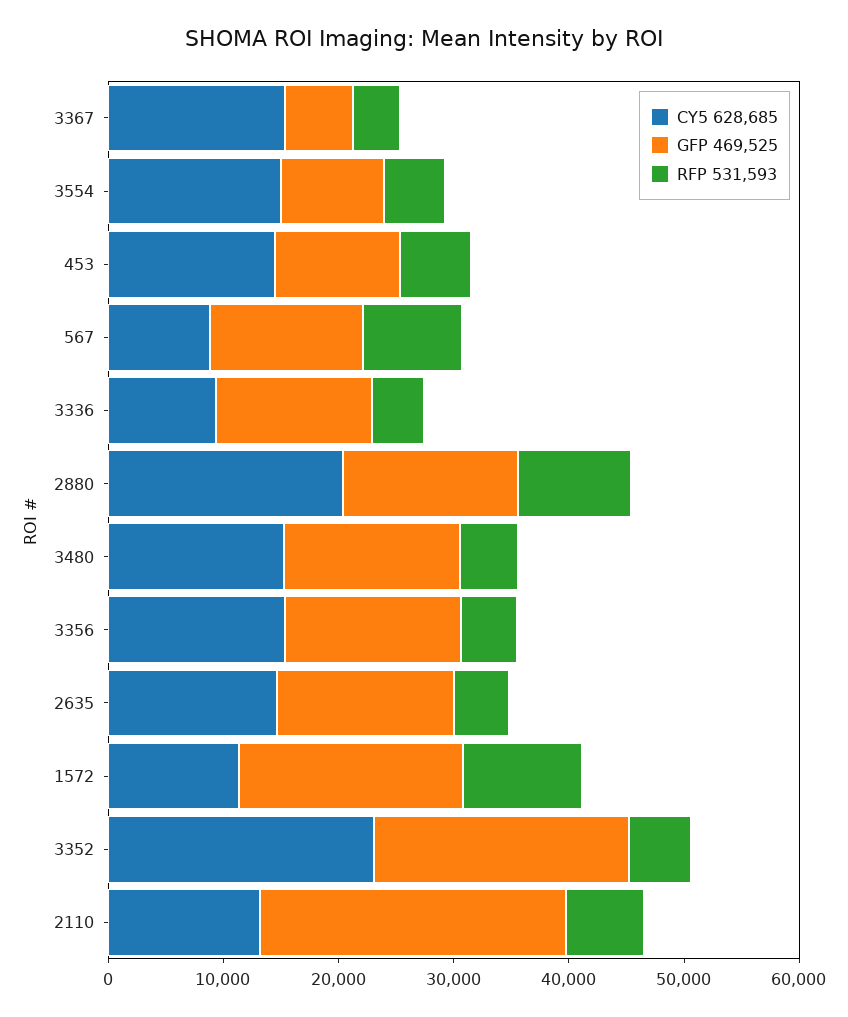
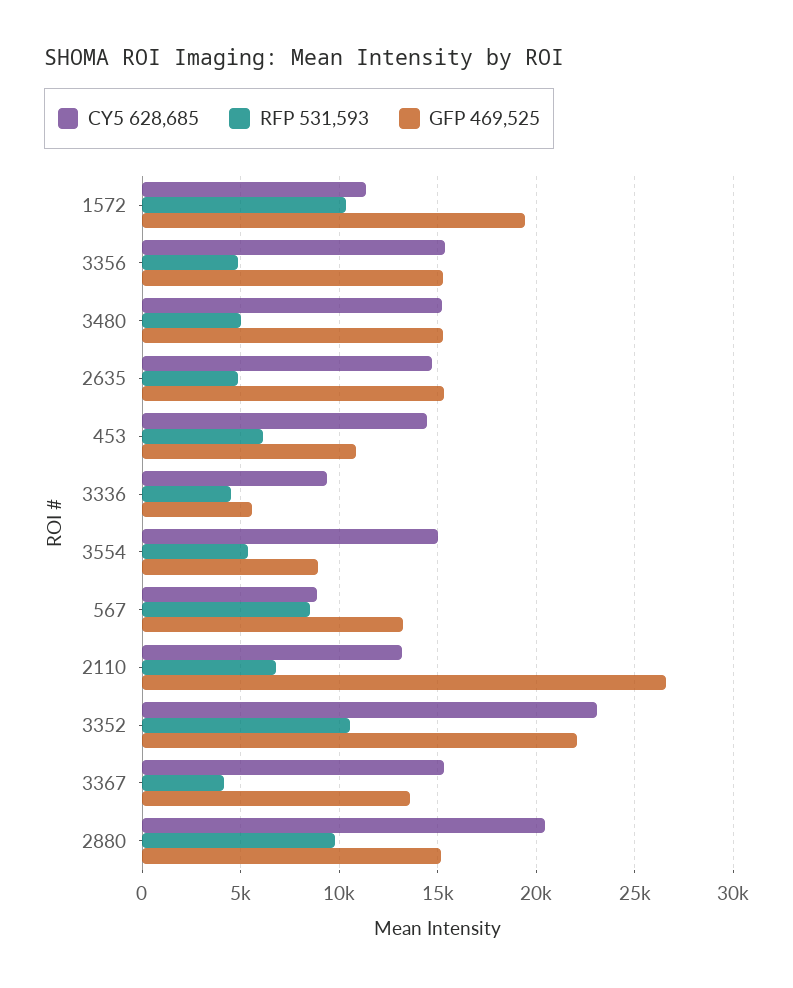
GFP 469,525, 3367: 6000 -> 13500
GFP 469,525, 3336: 14000 -> 5500
RFP 531,593, 3352: 6000 -> 10500

